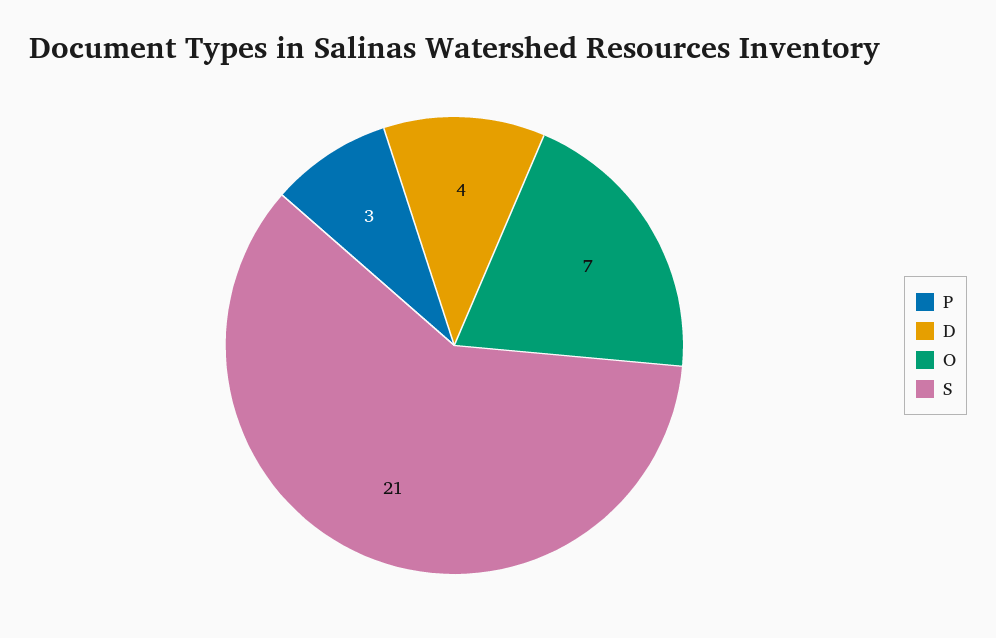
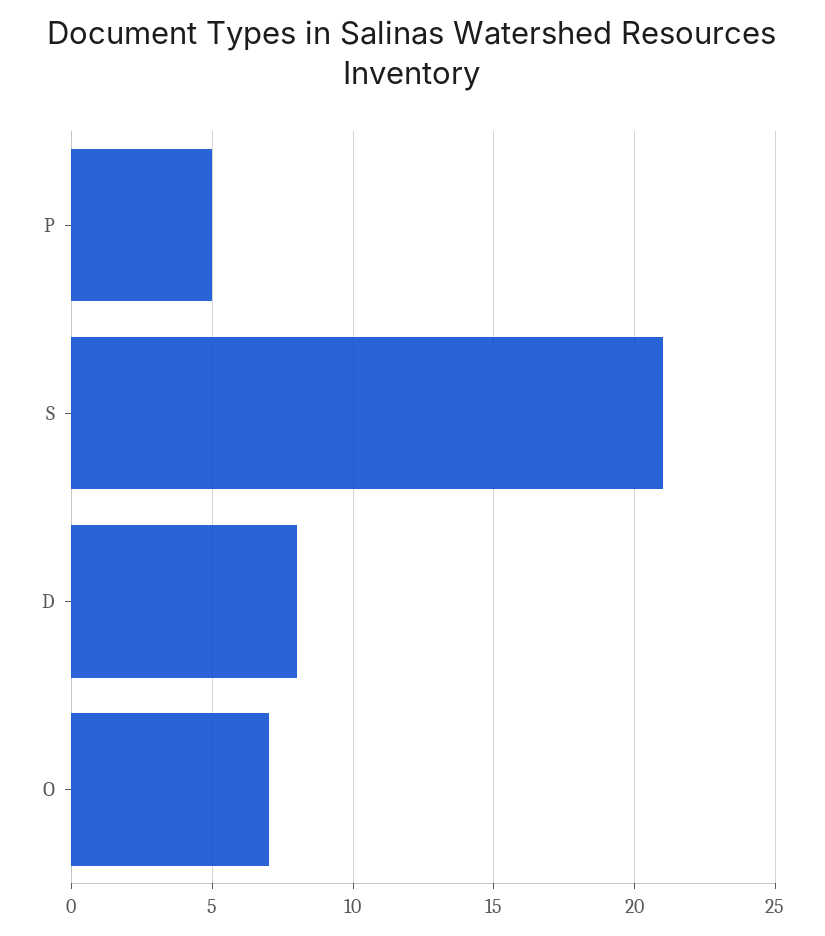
P: 3 -> 5
D: 4 -> 8

